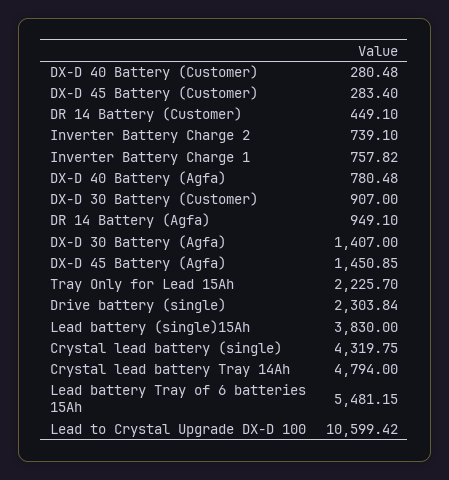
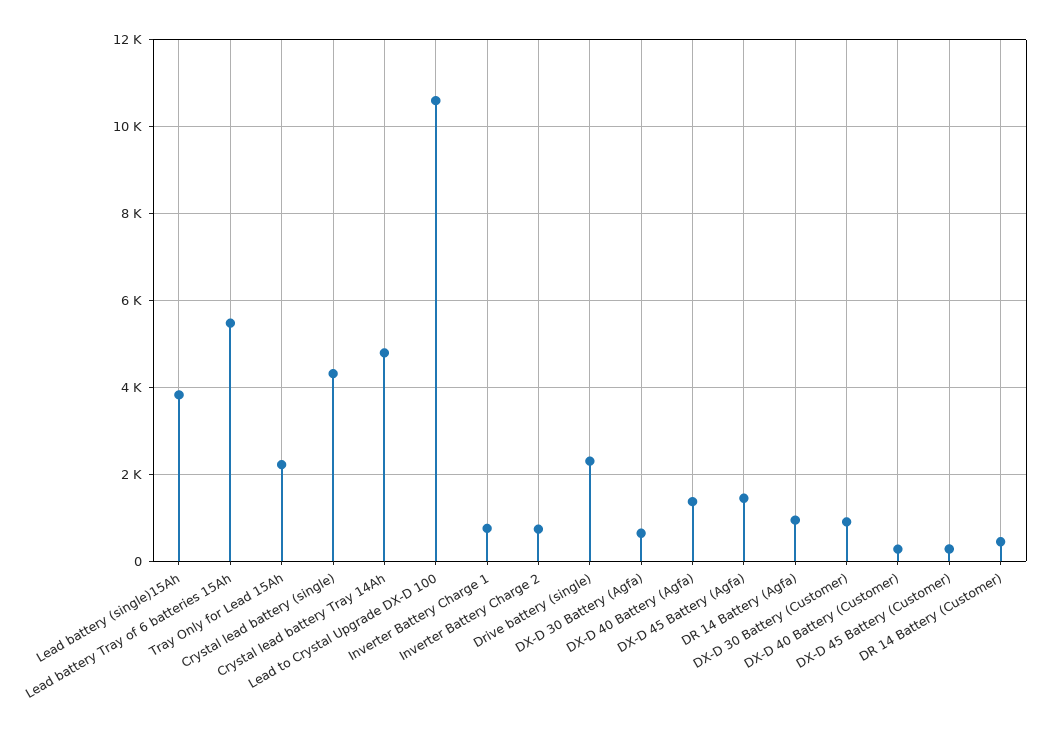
DX-D 40 Battery (Agfa): 780.48 -> 1400
DX-D 30 Battery (Agfa): 1407 -> 600

